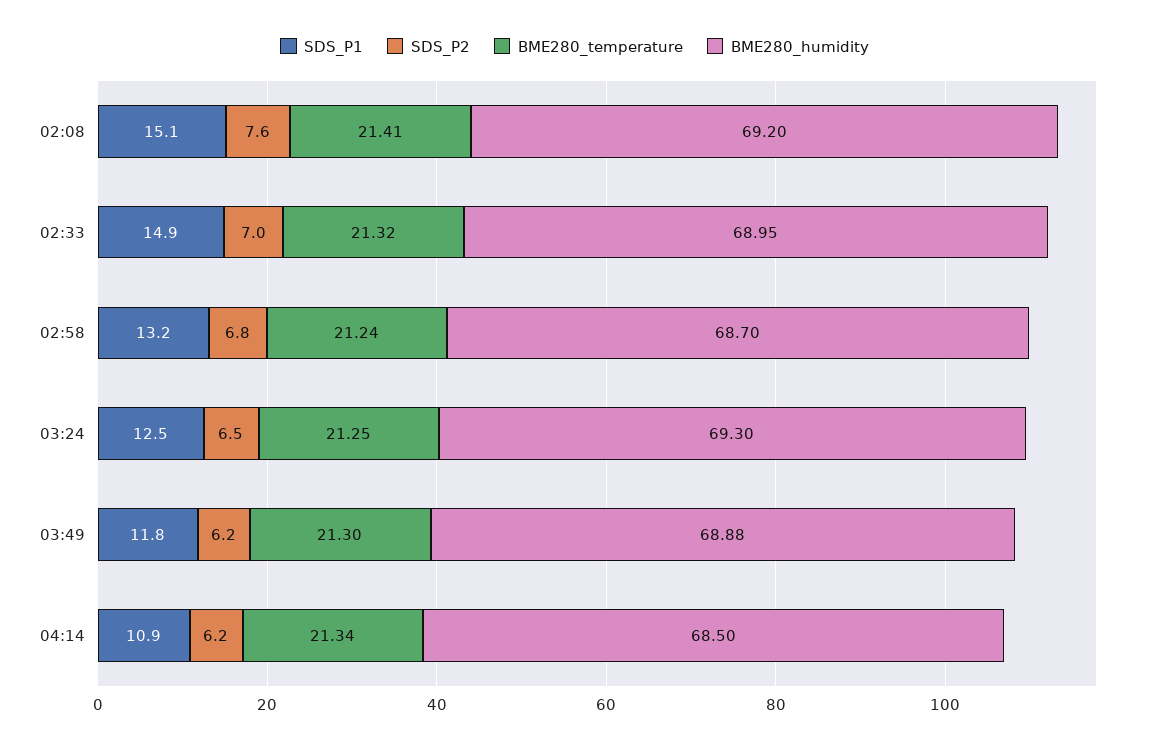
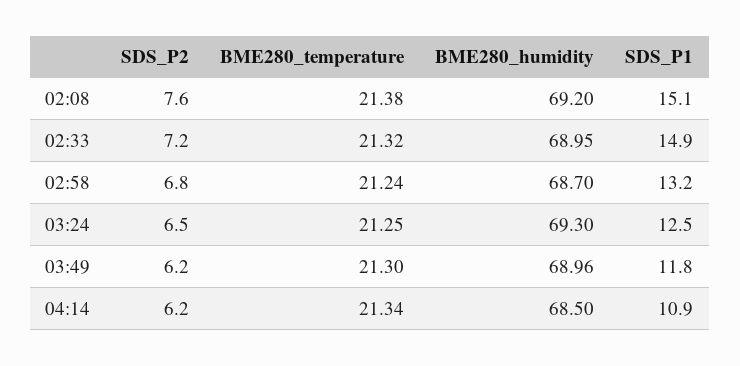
BME280_temperature, 02:08: 21.41 -> 21.38
SDS_P2, 02:33: 7 -> 7.2
BME280_humidity, 03:49: 68.88 -> 68.96

